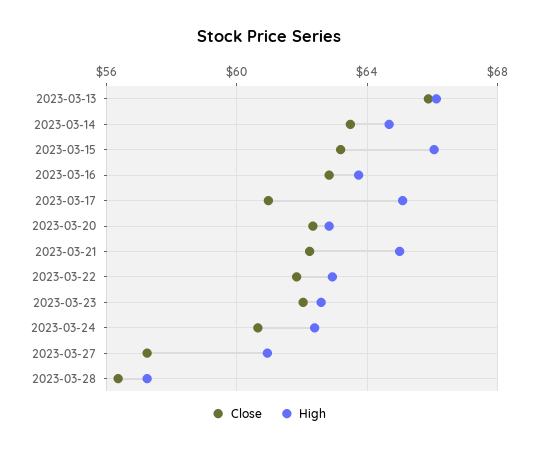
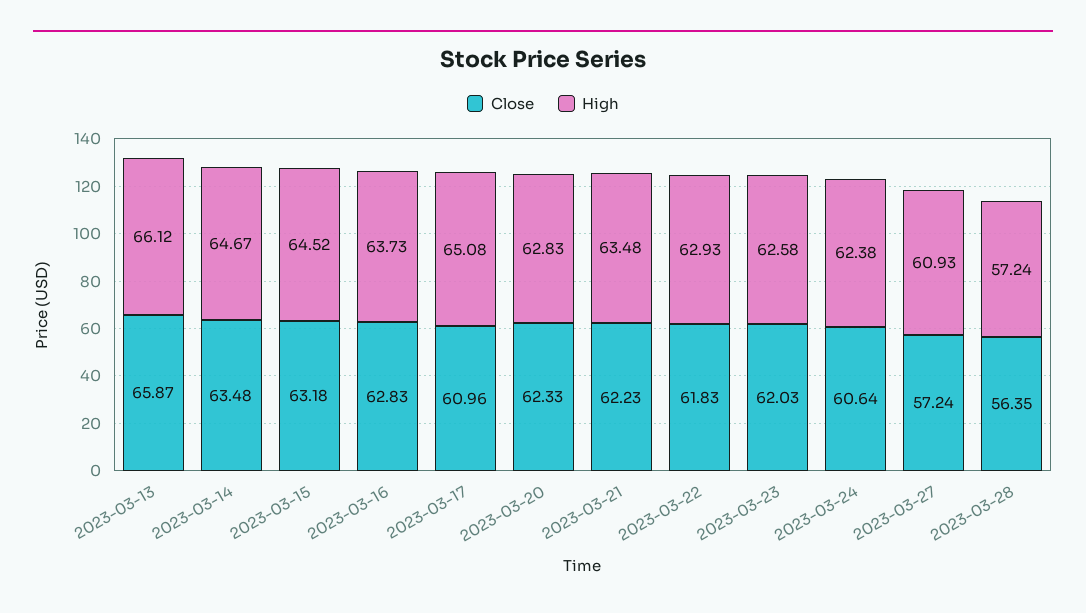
High, 2023-03-15: 66 -> 64.52
High, 2023-03-21: 65 -> 63.48

